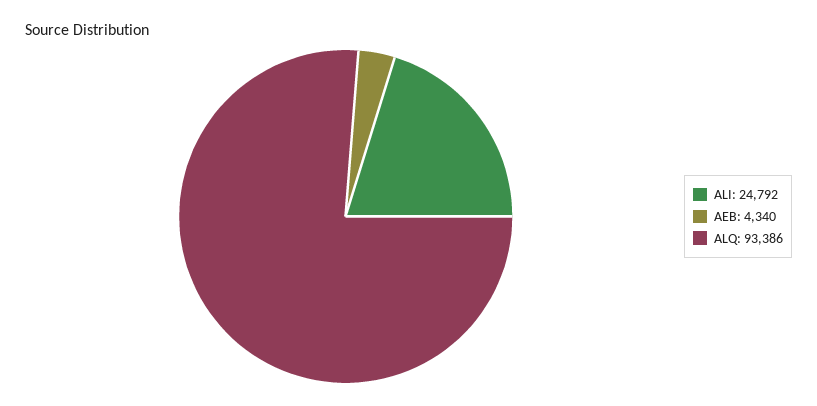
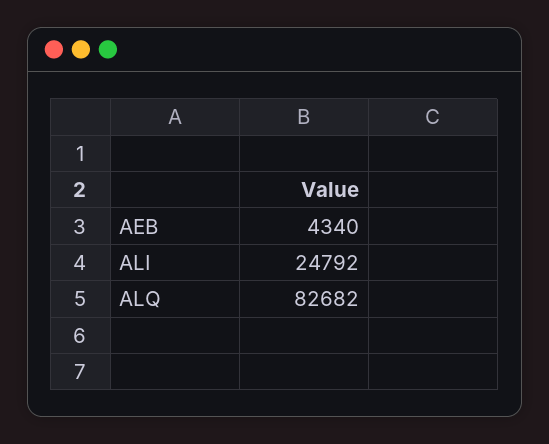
ALQ: 93386 -> 82682

